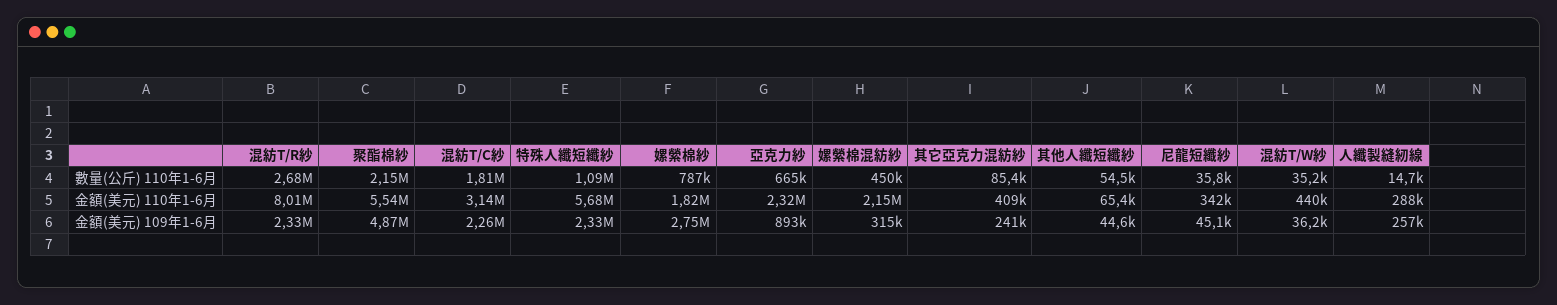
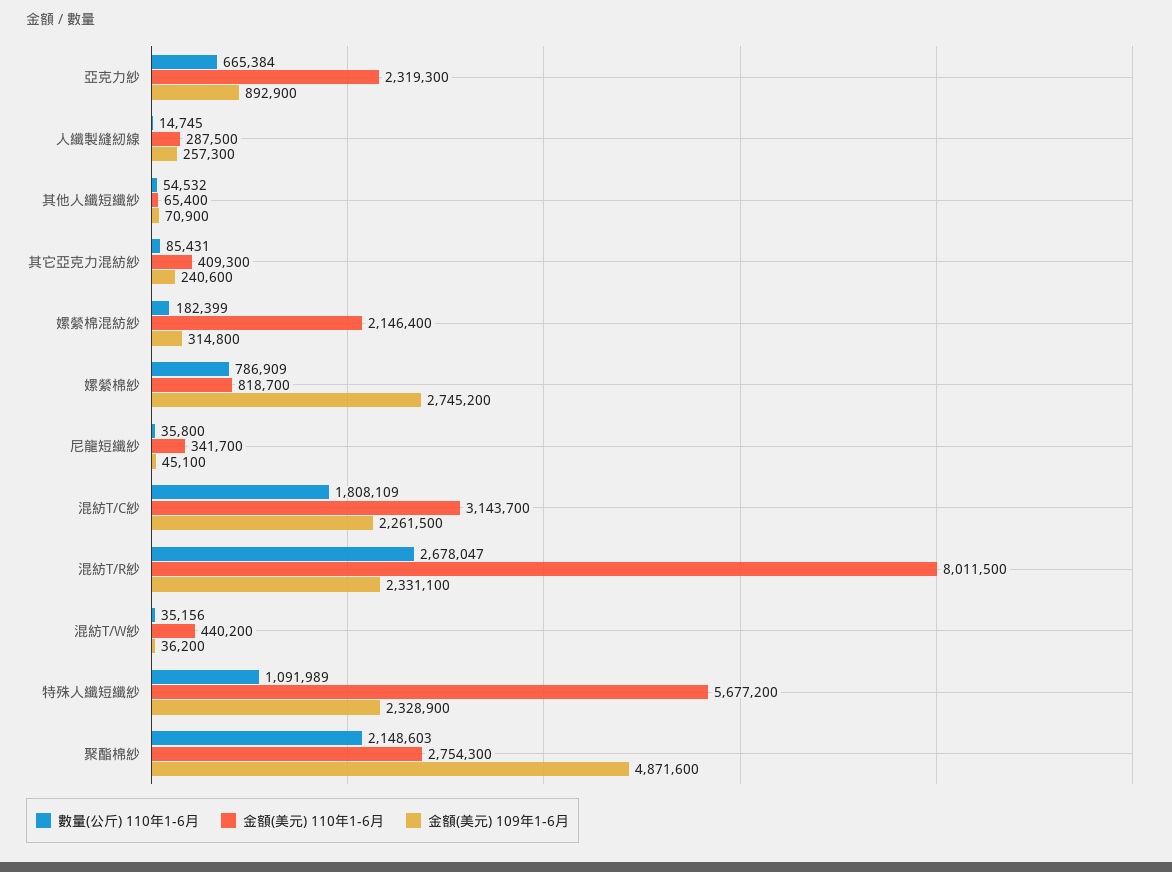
數量(公斤) 110年1-6月, 嫘縈棉混紡紗: 450000 -> 182399
金額(美元) 110年1-6月, 聚酯棉紗: 5540000 -> 2754300
金額(美元) 110年1-6月, 嫘縈棉紗: 1820000 -> 818700
金額(美元) 109年1-6月, 其他人纖短纖紗: 44600 -> 70900

